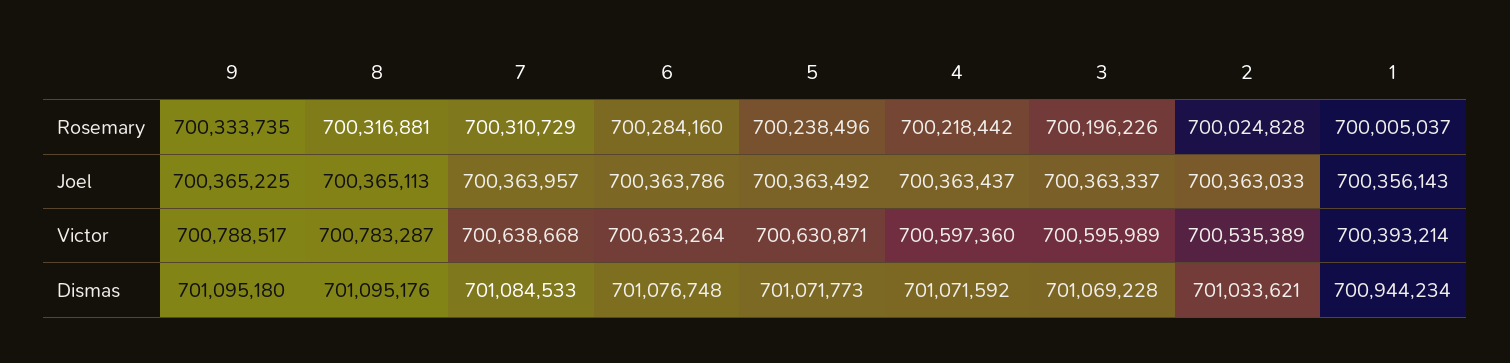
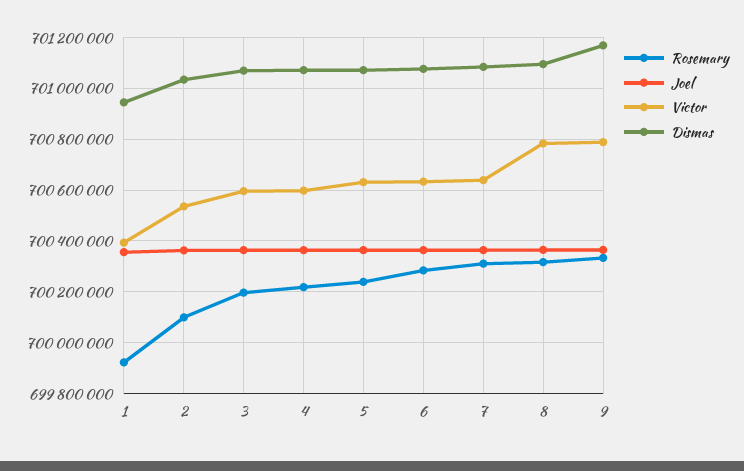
Rosemary, 2: 700024828 -> 700100000
Rosemary, 1: 700005037 -> 699925000
Dismas, 9: 701095180 -> 701175000

